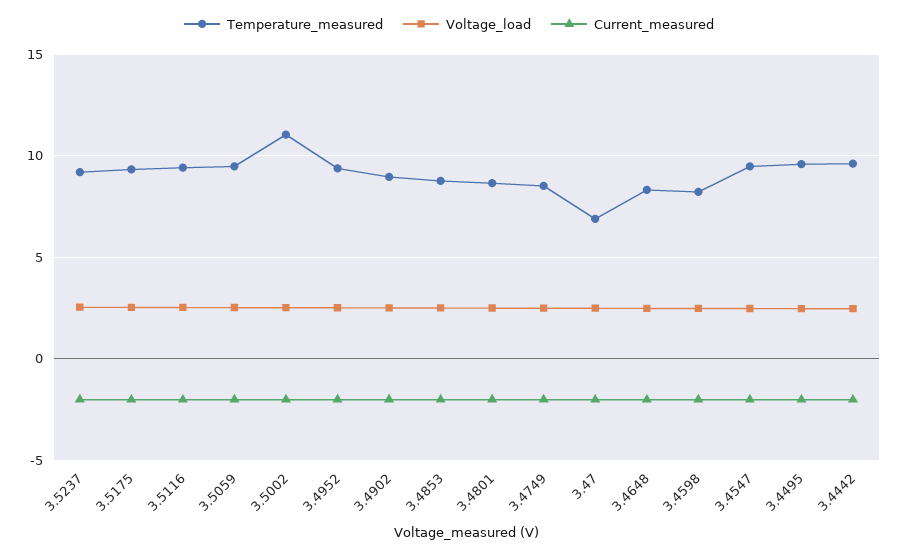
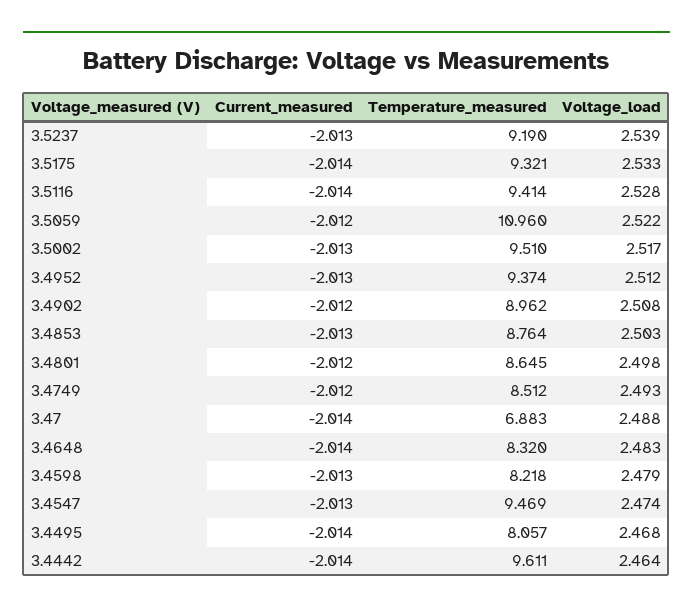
Temperature_measured, 3.5059: 9.5 -> 10.96
Temperature_measured, 3.5002: 11 -> 9.51
Temperature_measured, 3.4495: 9.5 -> 8.057

